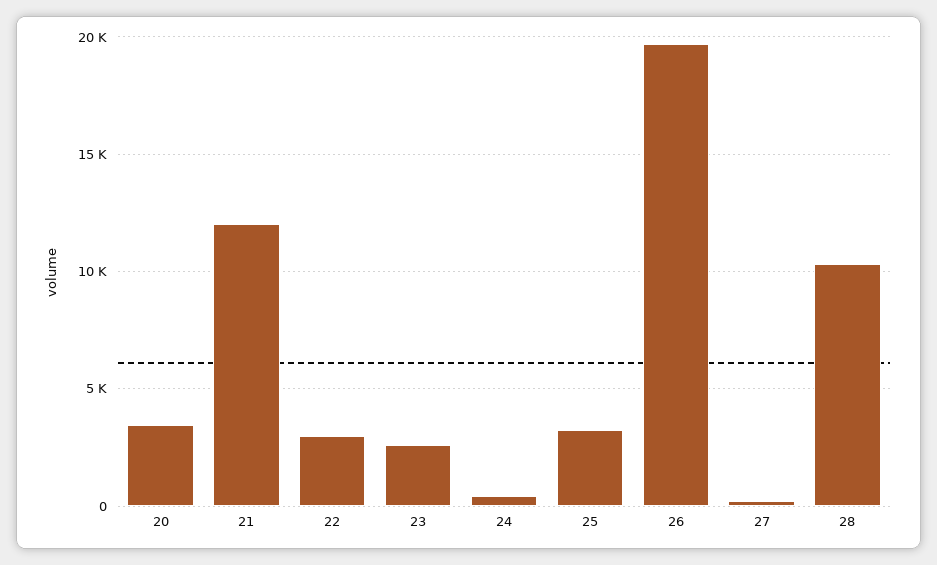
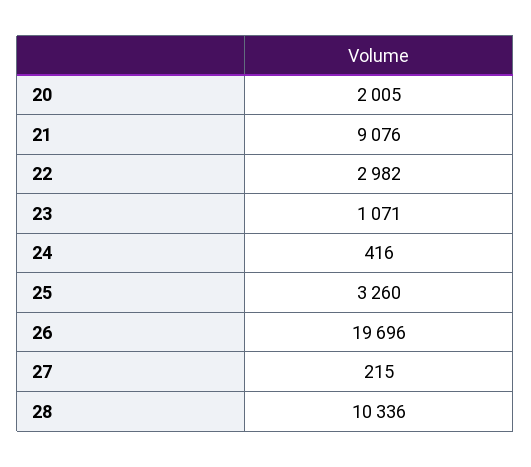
20: 3500 -> 2005
21: 12000 -> 9076
23: 2500 -> 1071

